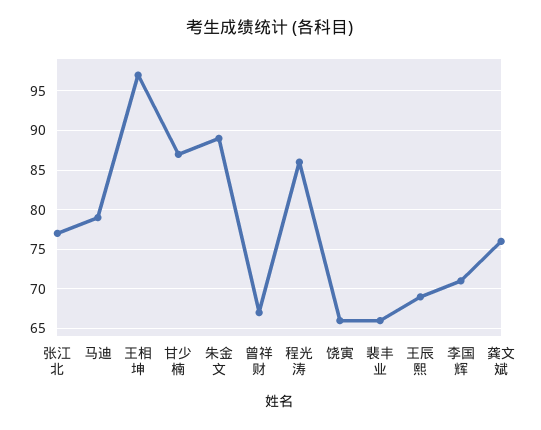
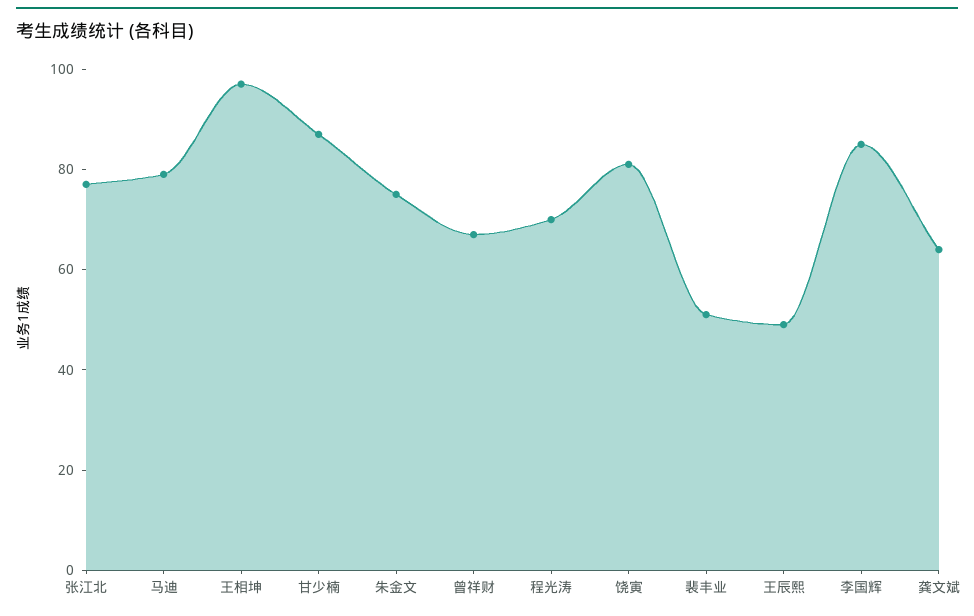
朱金文: 89 -> 75
程光涛: 86 -> 70
饶寅: 66 -> 80
裴丰业: 66 -> 50
王辰熙: 69 -> 50
李国辉: 71 -> 85
龚文斌: 76 -> 65

